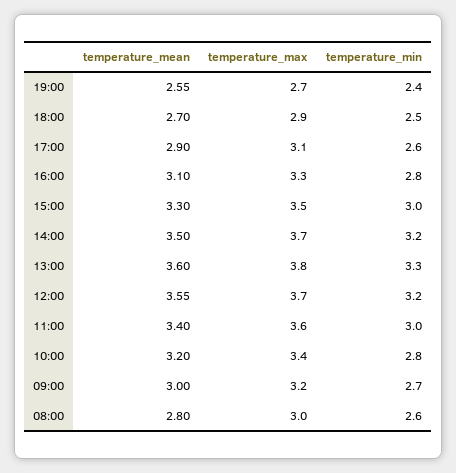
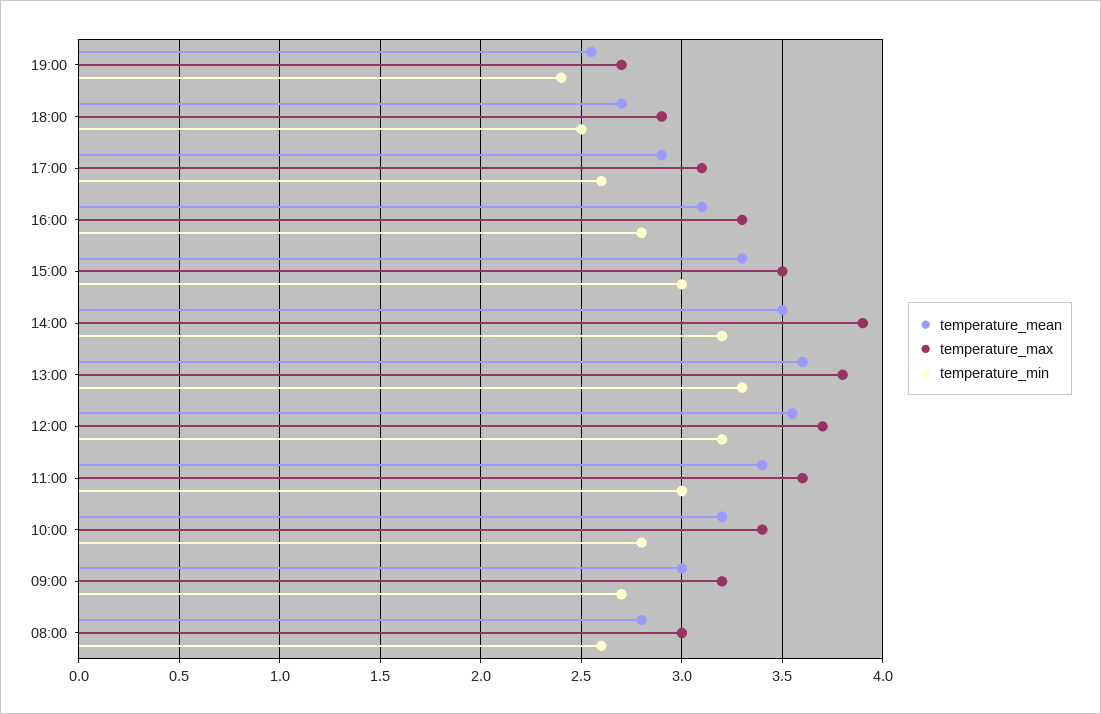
temperature_max, 14:00: 3.7 -> 3.9

